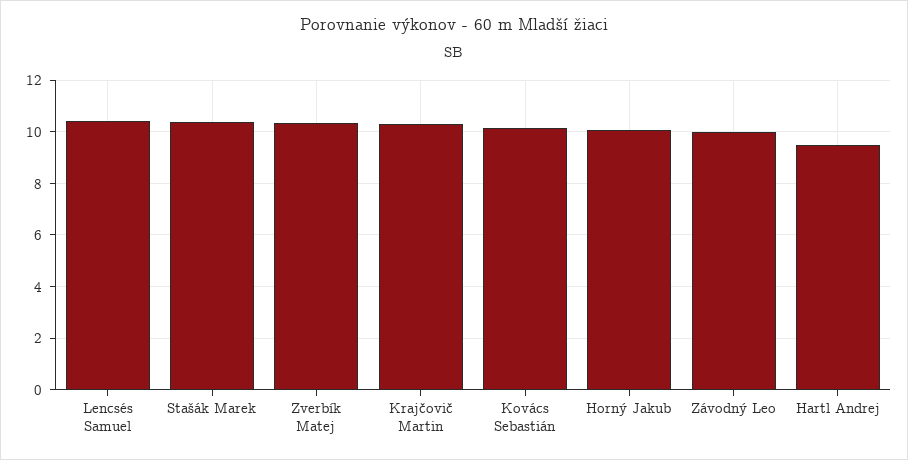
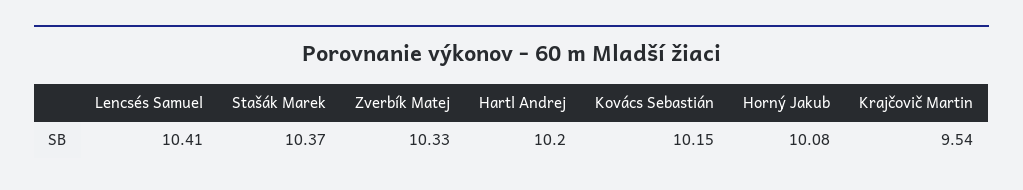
Krajčovič Martin: 10.25 -> 9.54
Závodný Leo: 10 -> none
Hartl Andrej: 9.5 -> 10.2

